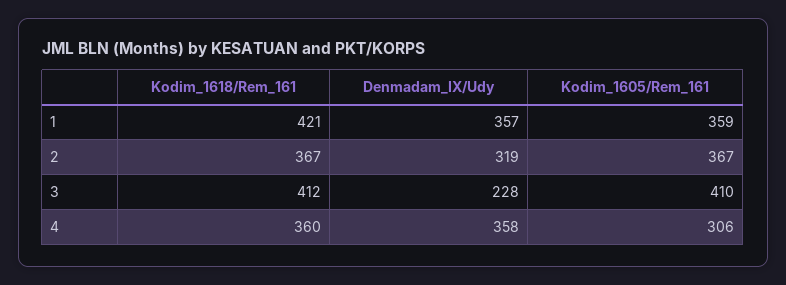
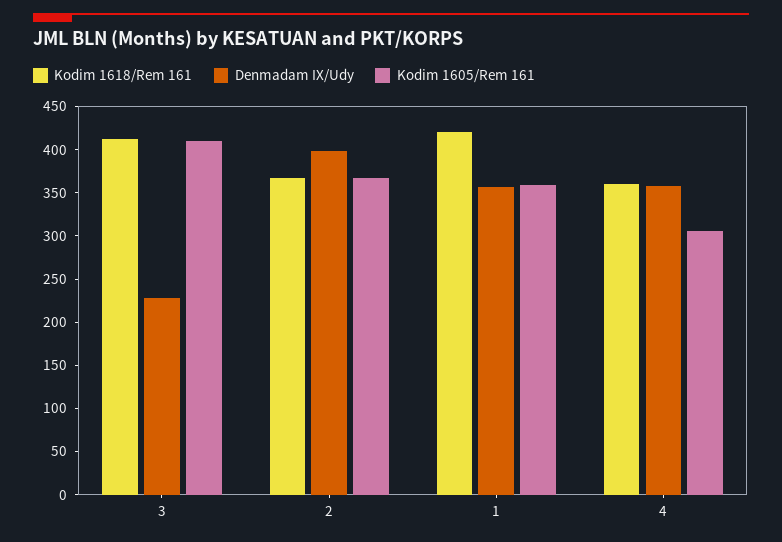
Denmadam_IX/Udy, 2: 319 -> 400

